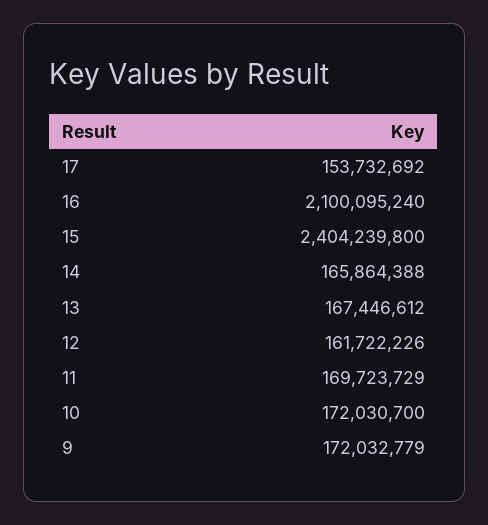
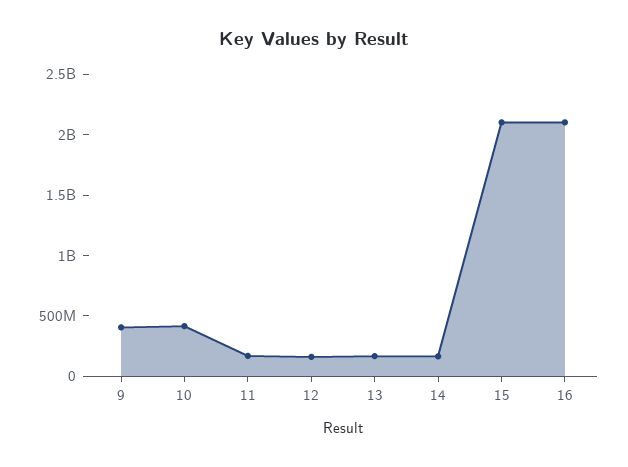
17: 153732692 -> none
15: 2404239800 -> 2100000000
10: 172030700 -> 400000000
9: 172032779 -> 400000000

